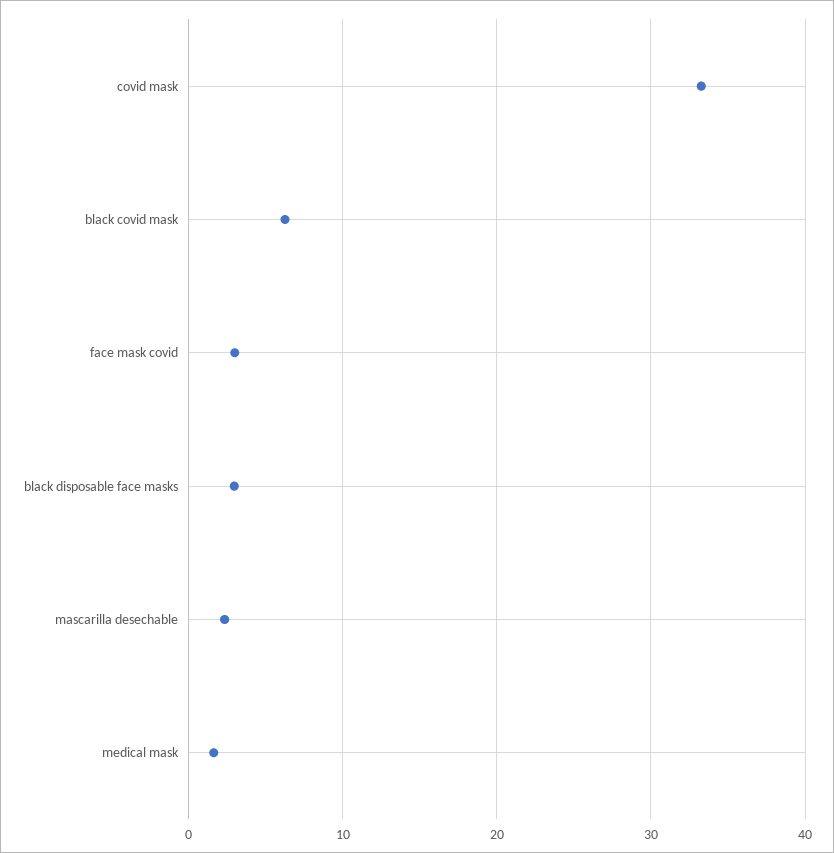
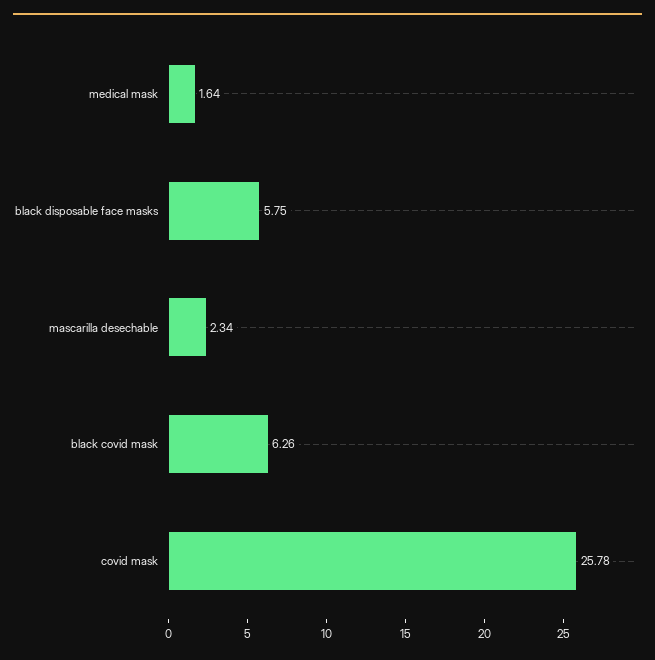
covid mask: 33 -> 25.78
face mask covid: 3 -> none
black disposable face masks: 3 -> 5.75

